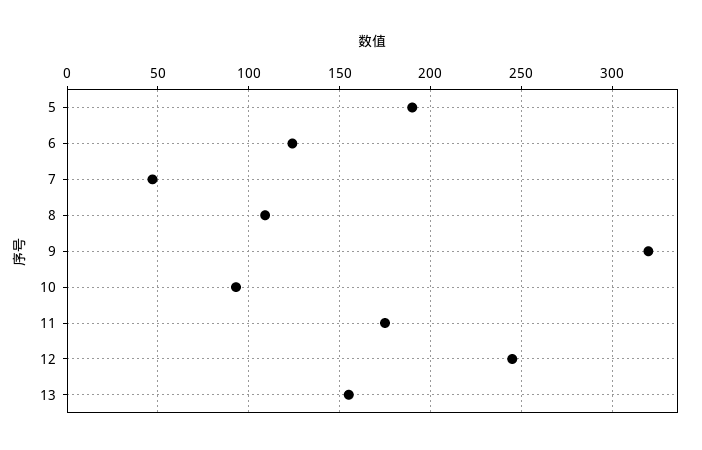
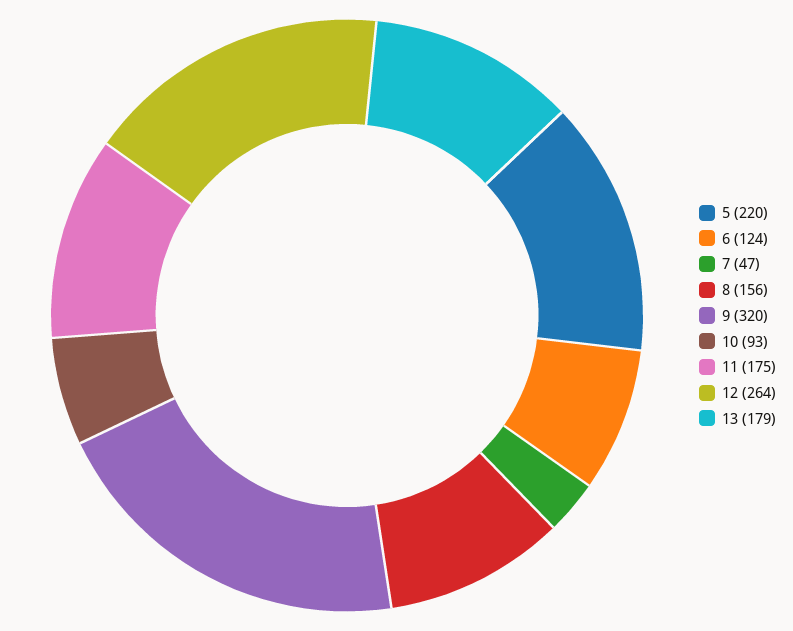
5: 190 -> 220
8: 110 -> 156
12: 245 -> 264
13: 155 -> 179

